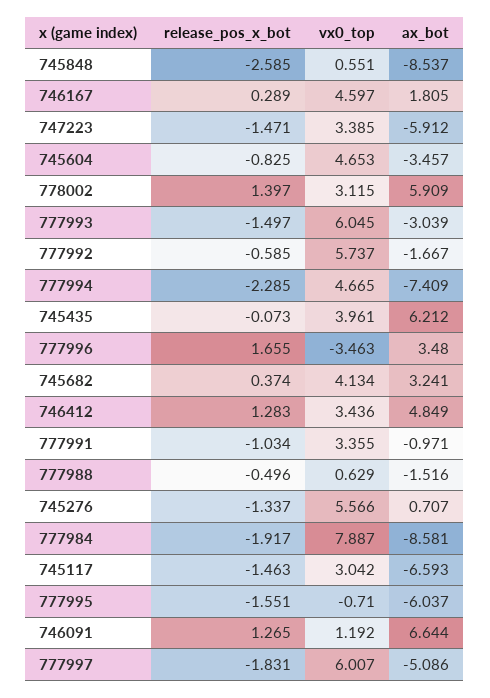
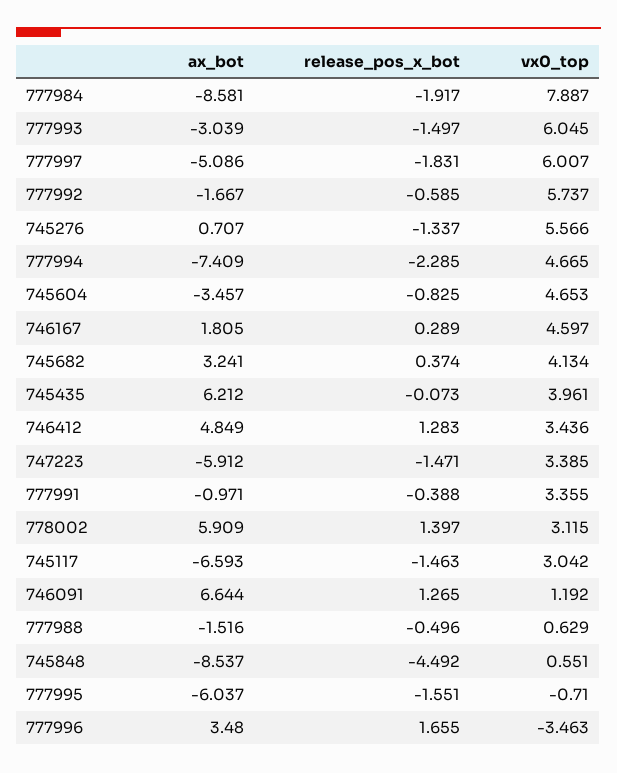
release_pos_x_bot, 745848: -2.585 -> -4.492
release_pos_x_bot, 777991: -1.034 -> -0.388

